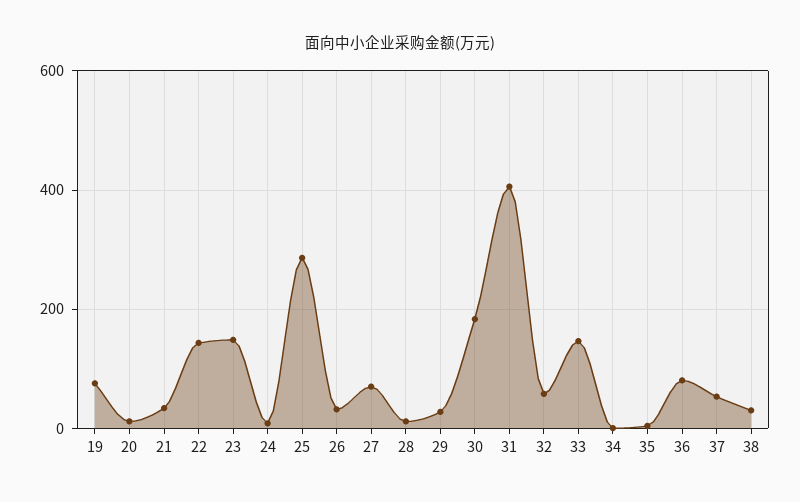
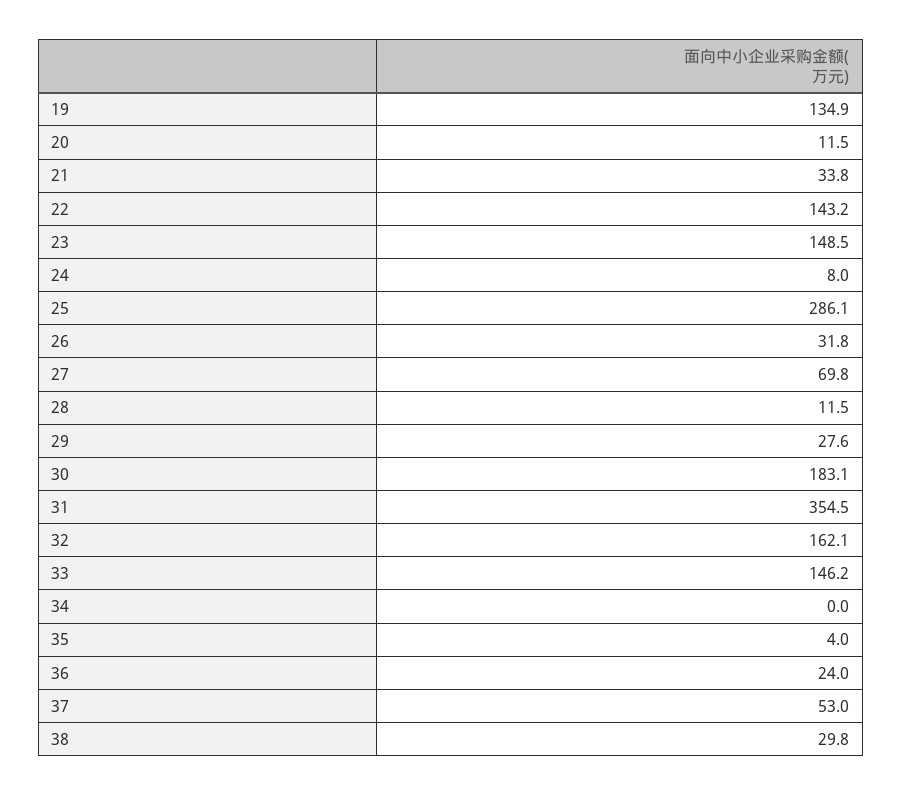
19: 80 -> 134.9
31: 400 -> 354.5
32: 60 -> 162.1
36: 80 -> 24

